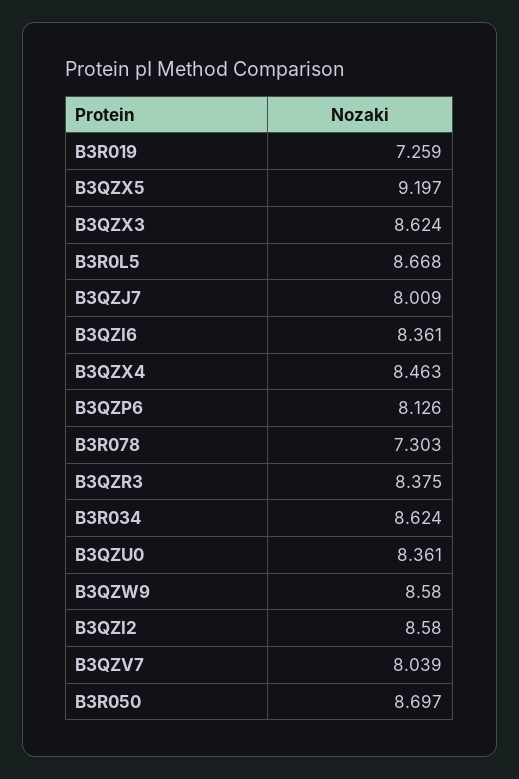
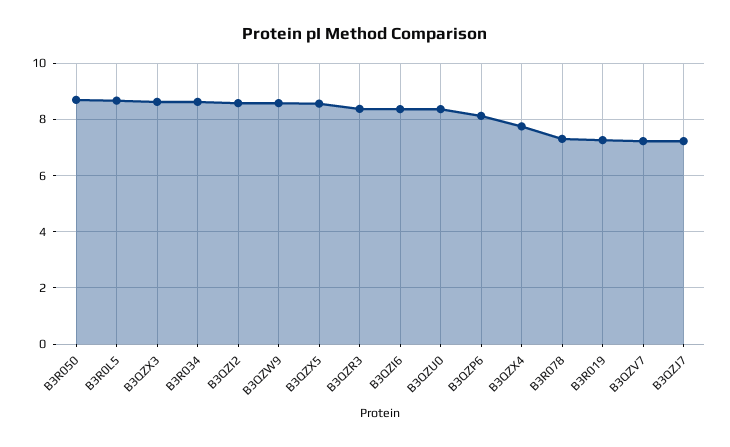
B3QZX5: 9.197 -> 8.5
B3QZJ7: 8.009 -> 7.25
B3QZX4: 8.463 -> 7.75
B3QZV7: 8.039 -> 7.25

